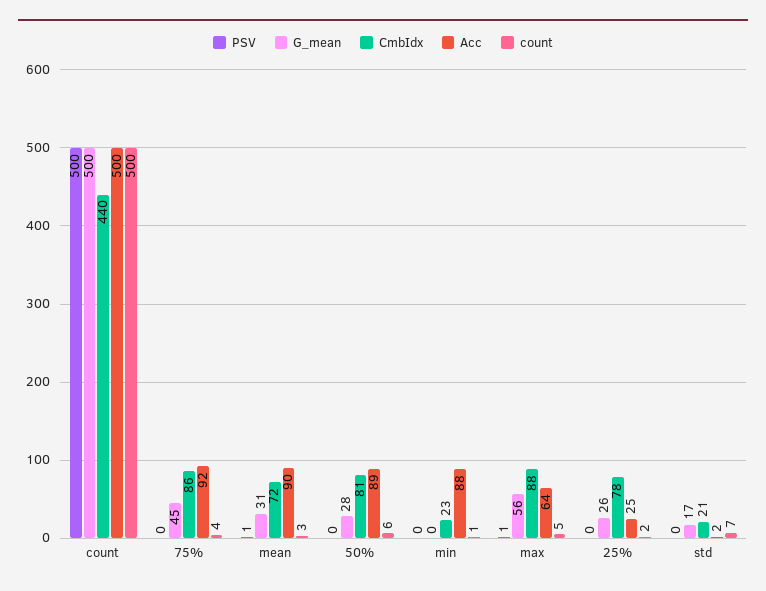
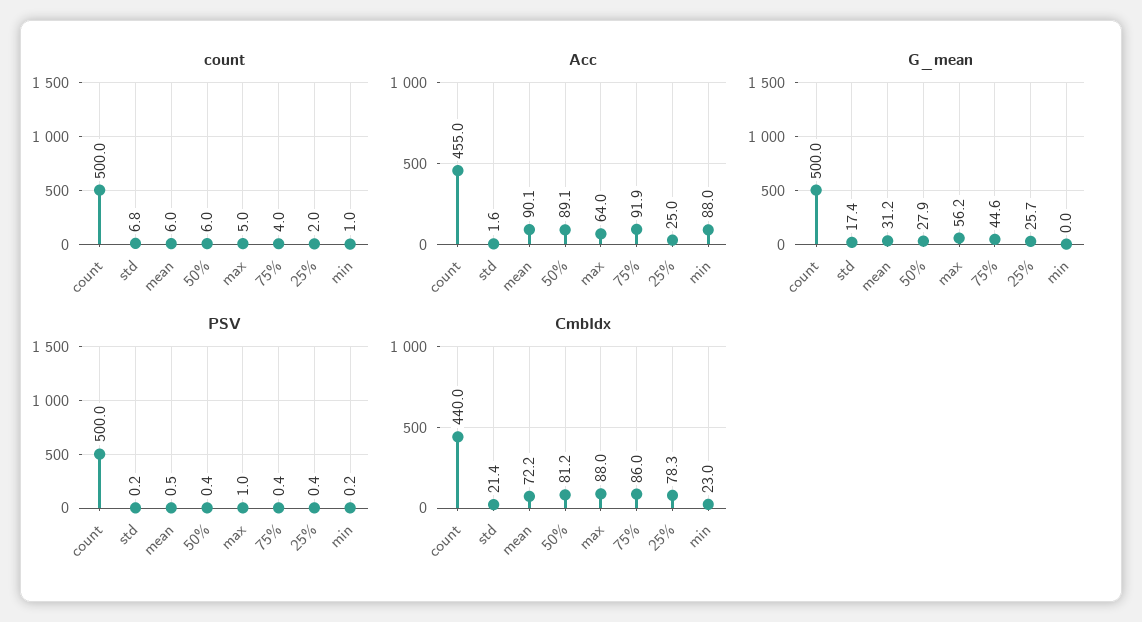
Acc, count: 500 -> 455
count, mean: 3 -> 6

